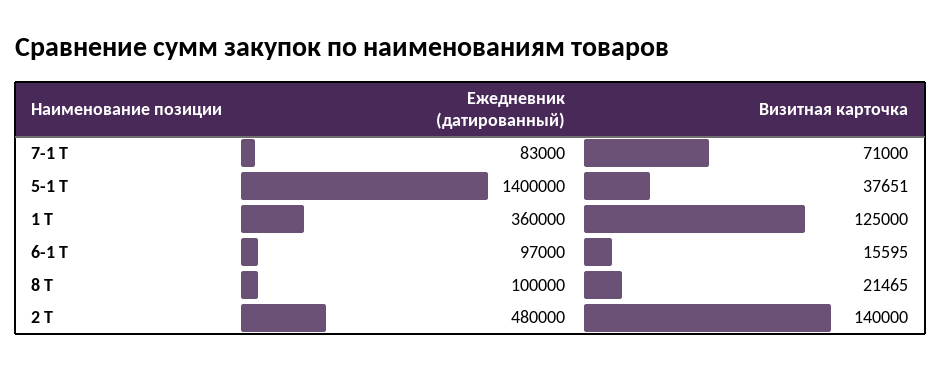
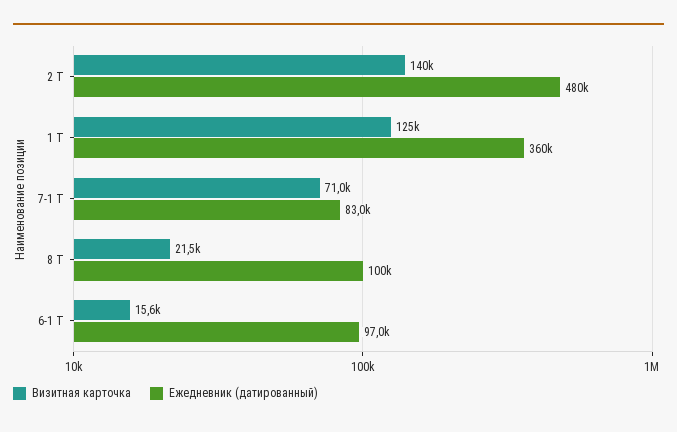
Ежедневник (датированный), 5-1 Т: 1400000 -> none
Визитная карточка, 5-1 Т: 37651 -> none

